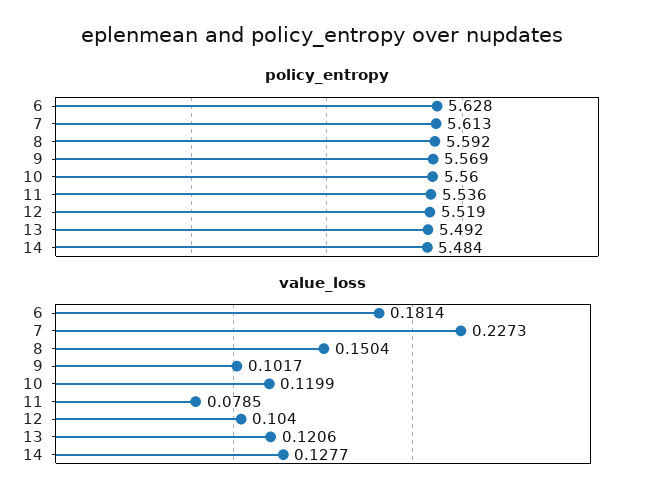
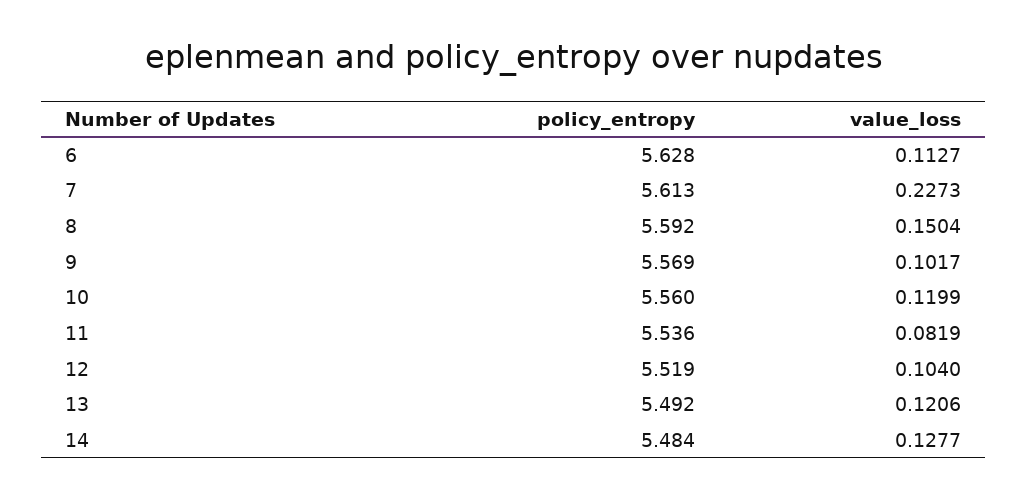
value_loss, 6: 0.1814 -> 0.1127
value_loss, 11: 0.0785 -> 0.0819

